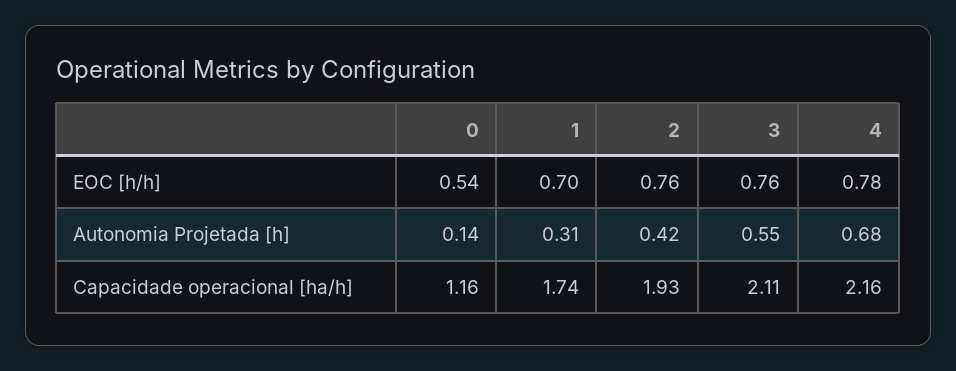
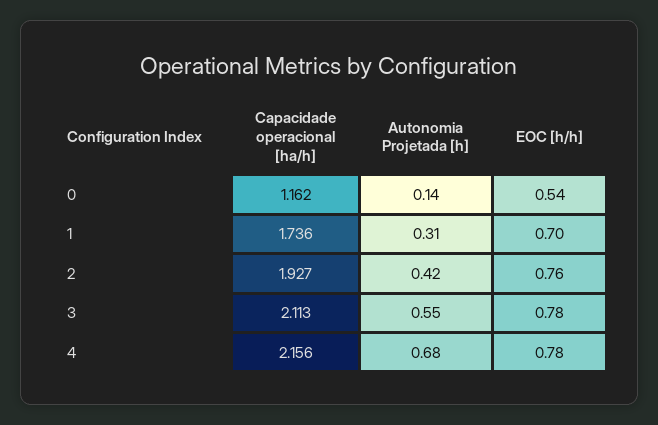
3, EOC [h/h]: 0.76 -> 0.78

